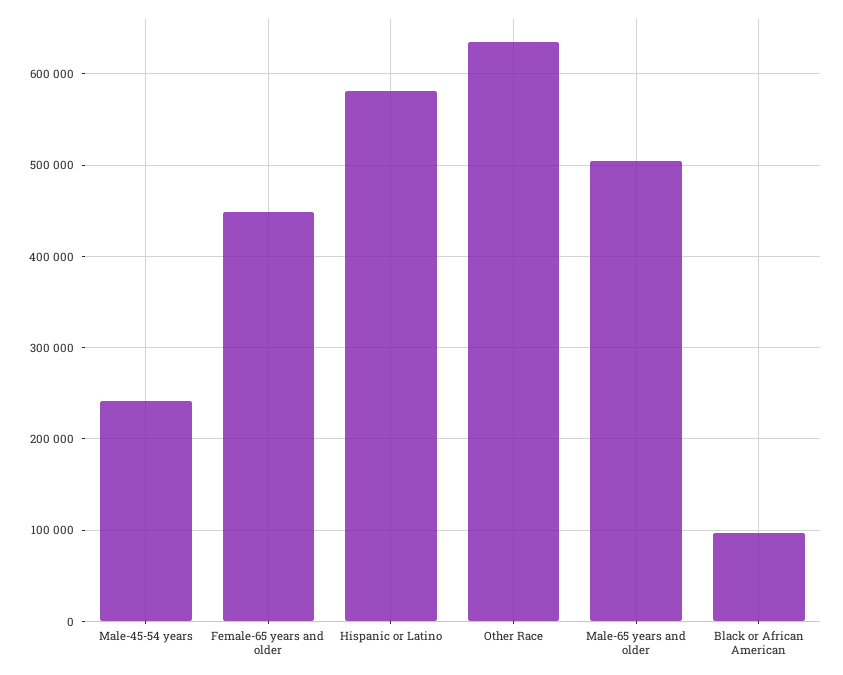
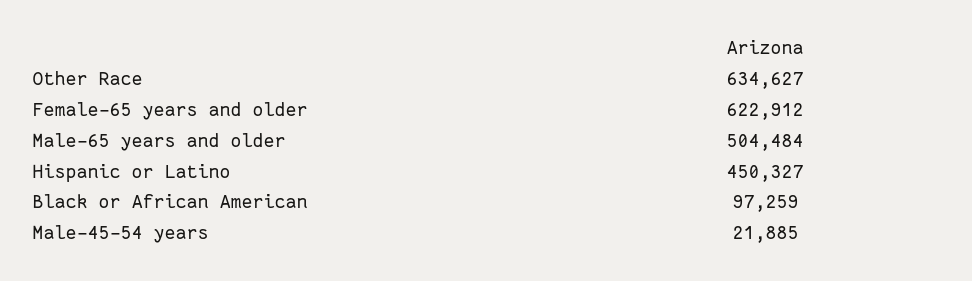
Male-45-54 years: 240000 -> 21885
Female-65 years and older: 450000 -> 622912
Hispanic or Latino: 580000 -> 450327

